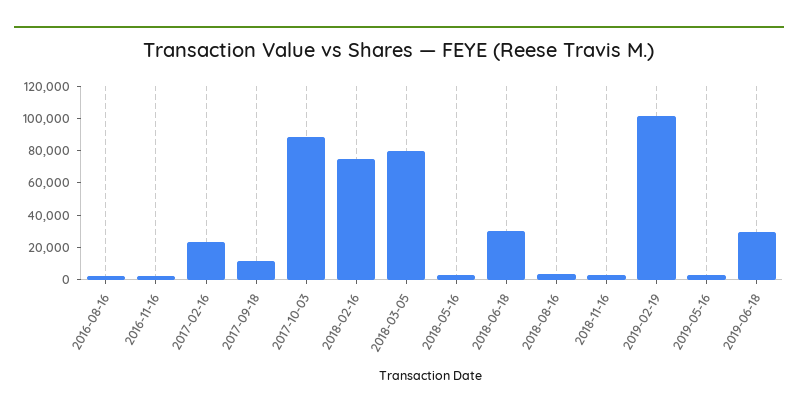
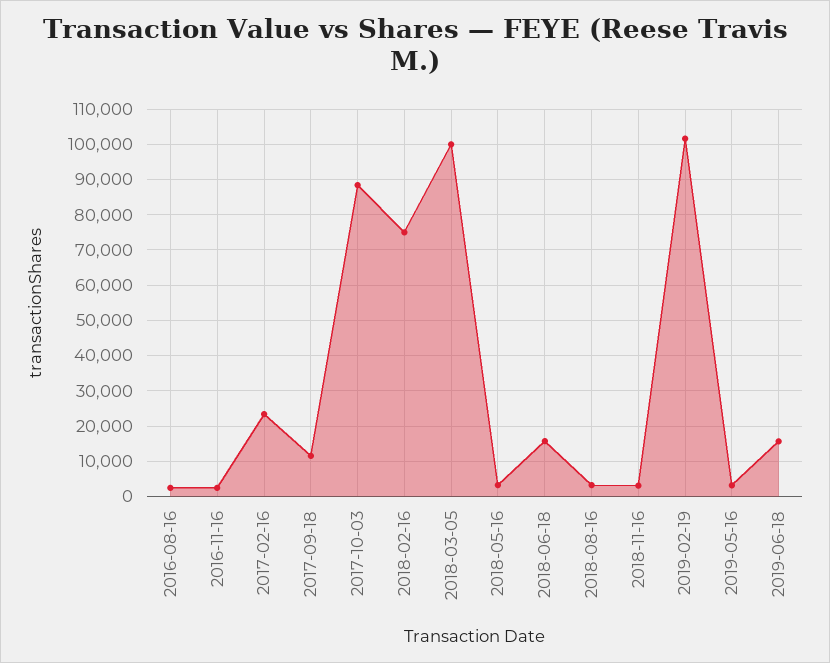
2018-03-05: 80000 -> 100000
2018-06-18: 30000 -> 16000
2019-06-18: 30000 -> 16000

